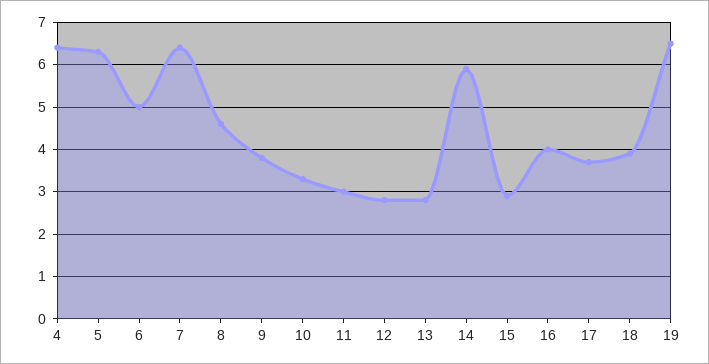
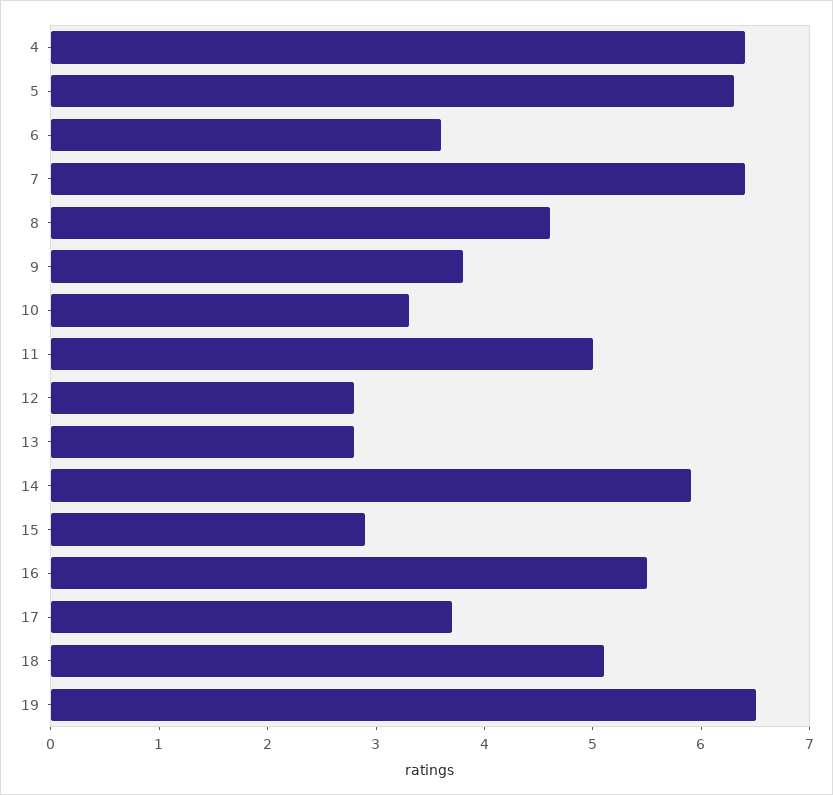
6: 5 -> 3.6
11: 3 -> 5
16: 4 -> 5.5
18: 4 -> 5.1

